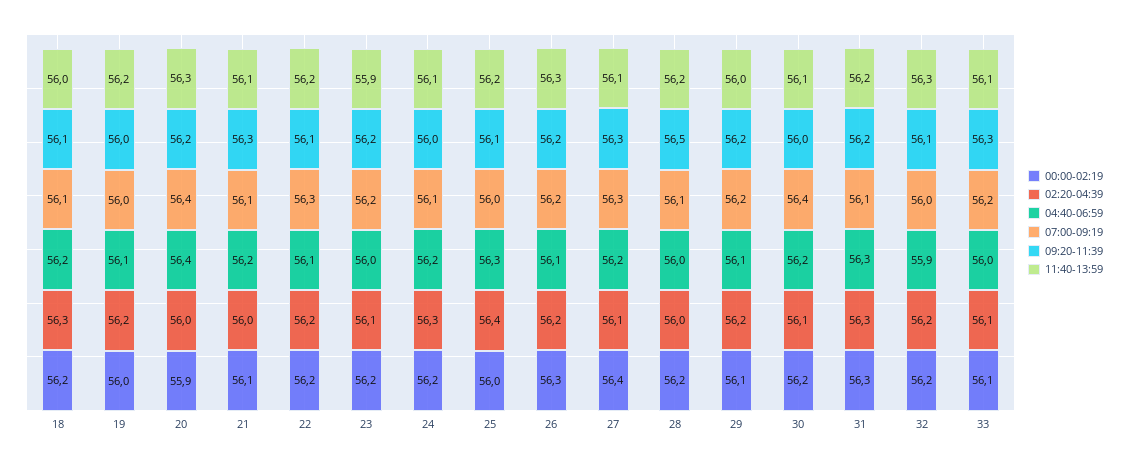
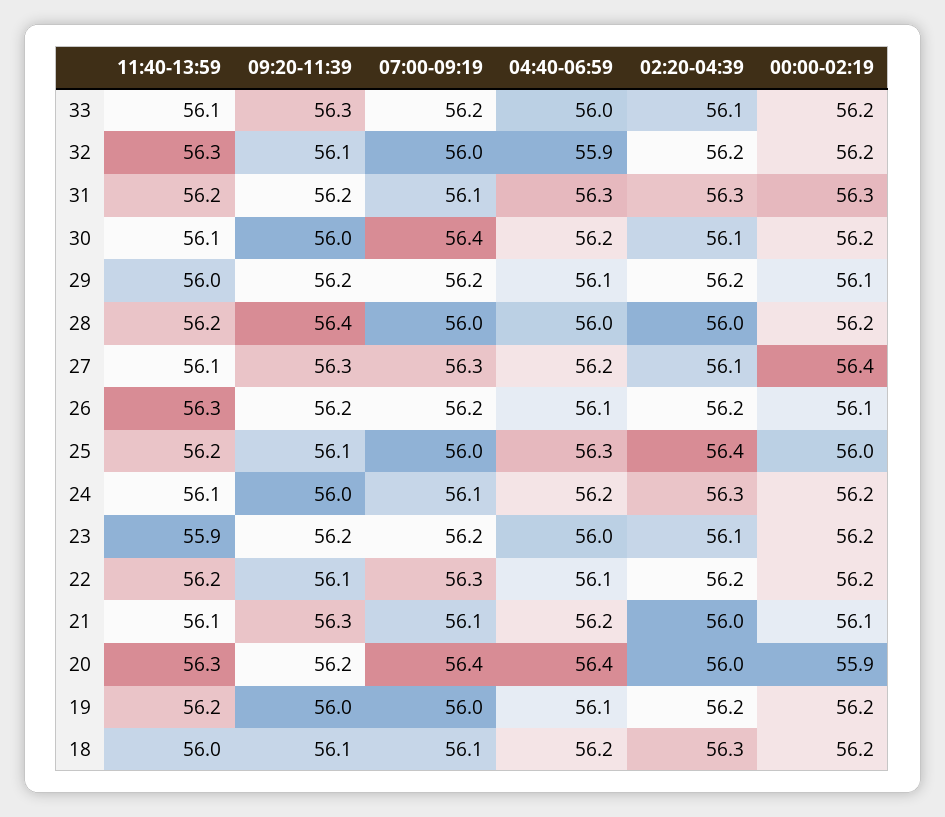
00:00-02:19, 19: 56 -> 56.2
00:00-02:19, 26: 56.3 -> 56.1
07:00-09:19, 28: 56.1 -> 56
09:20-11:39, 28: 56.5 -> 56.4
00:00-02:19, 33: 56.1 -> 56.2

